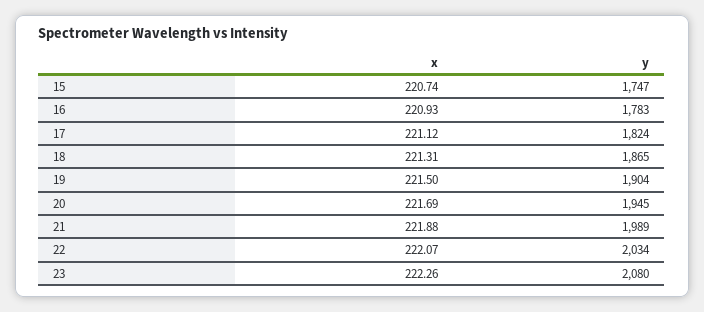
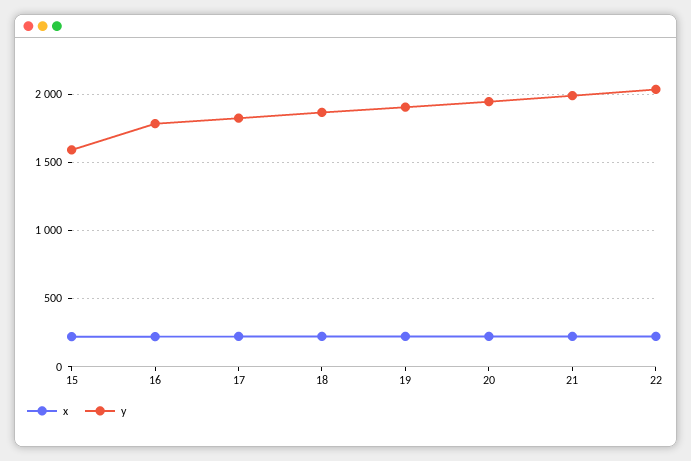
y, 15: 1747 -> 1600
x, 23: 222.26 -> none
y, 23: 2080 -> none

